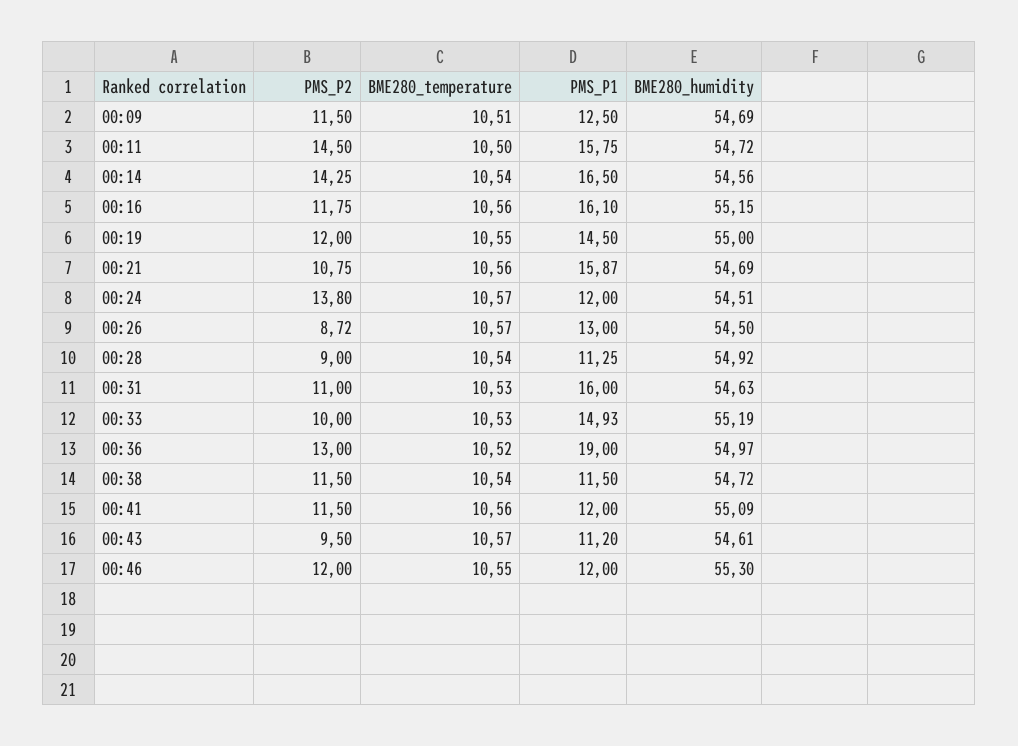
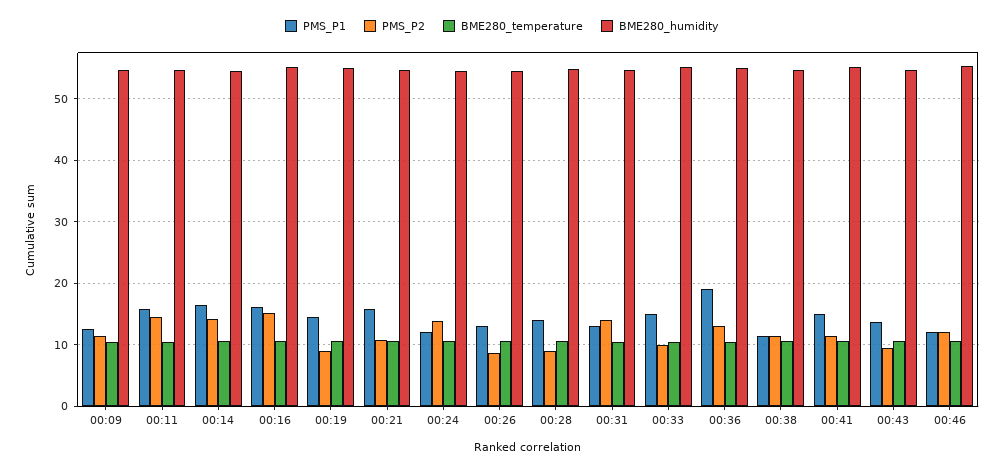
PMS_P2, 00:16: 11.75 -> 15
PMS_P2, 00:19: 12 -> 9
PMS_P1, 00:28: 11.25 -> 14
PMS_P2, 00:31: 11 -> 14
PMS_P1, 00:31: 16 -> 13
PMS_P1, 00:41: 12 -> 15
PMS_P1, 00:43: 11.2 -> 14

